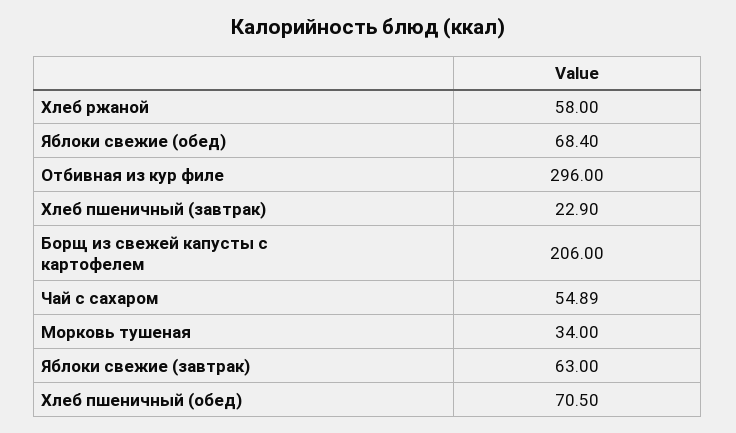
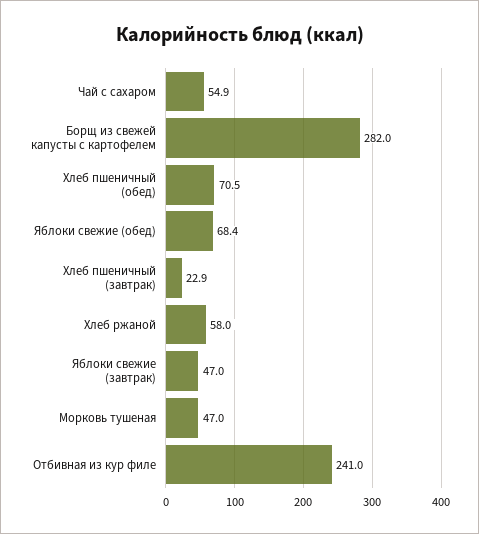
Отбивная из кур филе: 296 -> 241
Борщ из свежей капусты с картофелем: 206 -> 282
Морковь тушеная: 34 -> 47
Яблоки свежие (завтрак): 63 -> 47

